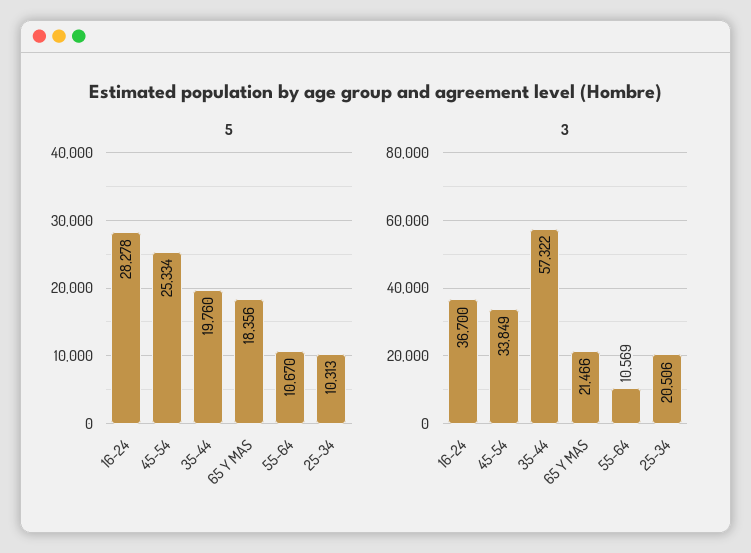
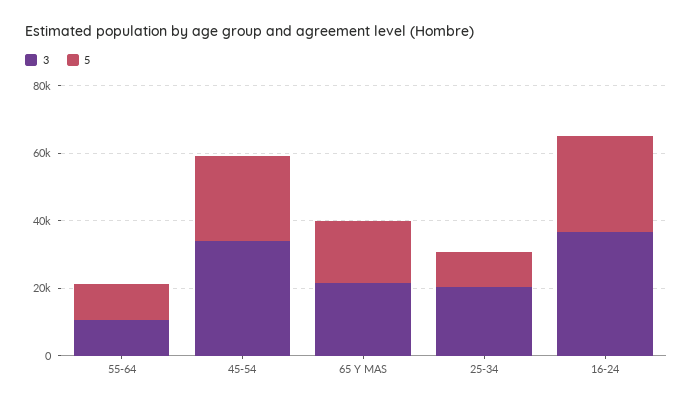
5, 35-44: 19760 -> none
3, 35-44: 57322 -> none

